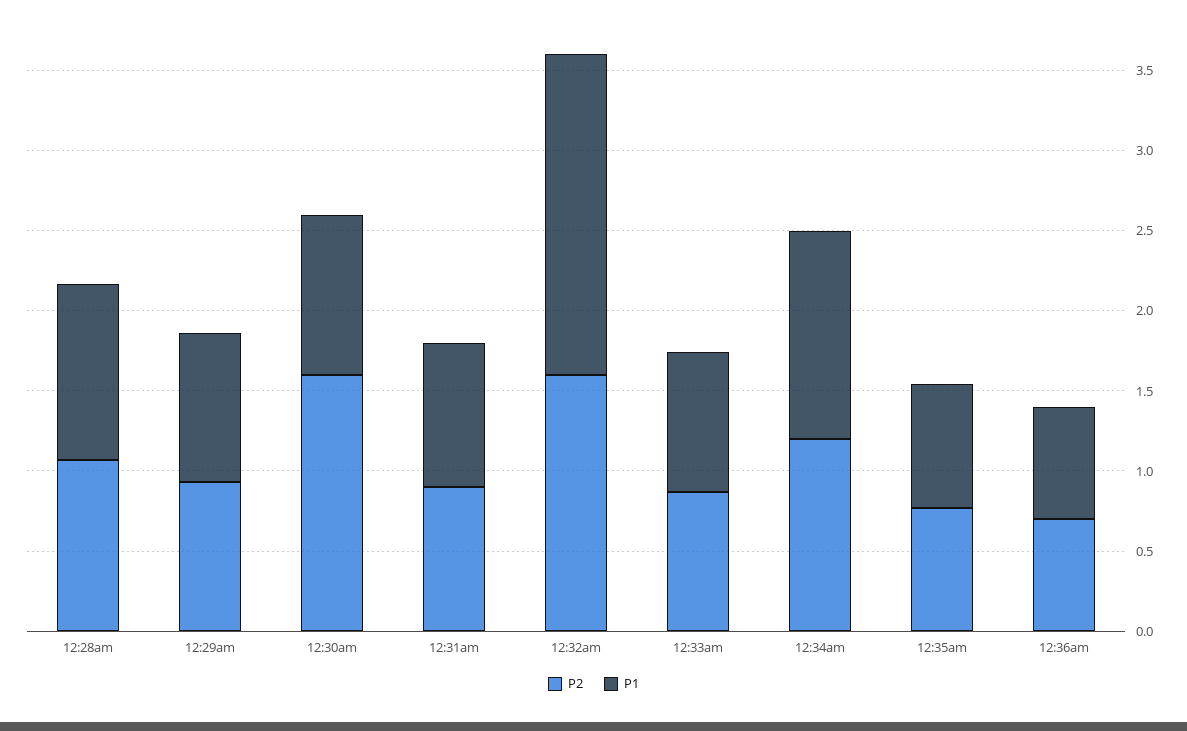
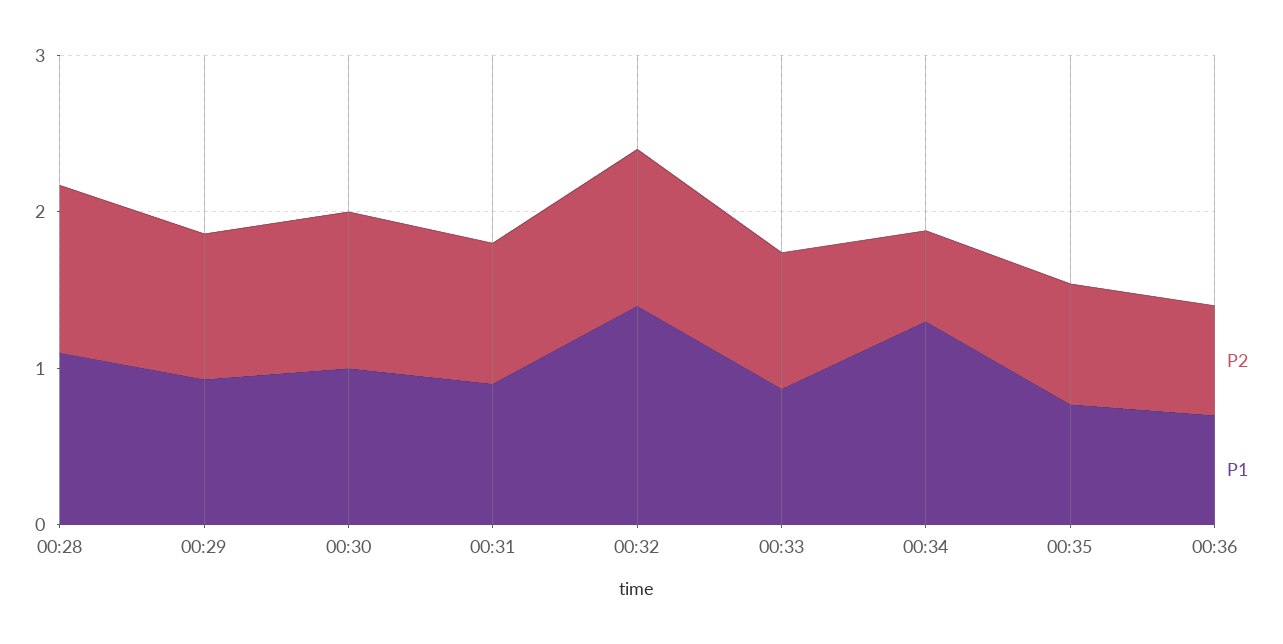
P2, 12:30am: 1.6 -> 1
P2, 12:32am: 1.6 -> 1
P1, 12:32am: 2 -> 1.4
P2, 12:34am: 1.2 -> 0.6

